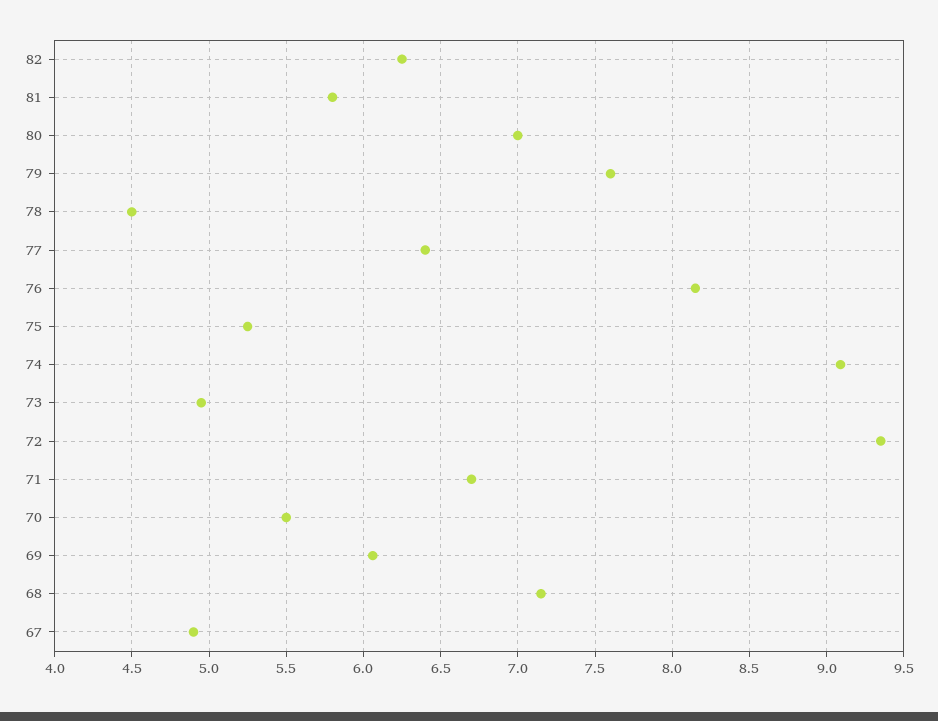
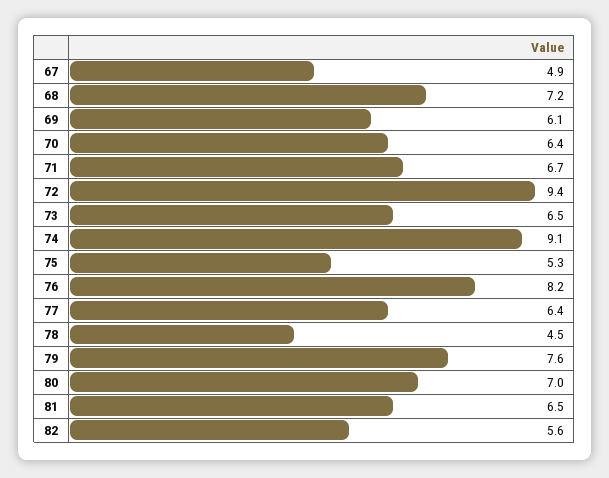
82: 6.25 -> 5.6
81: 5.8 -> 6.5
73: 4.95 -> 6.5
70: 5.5 -> 6.4

